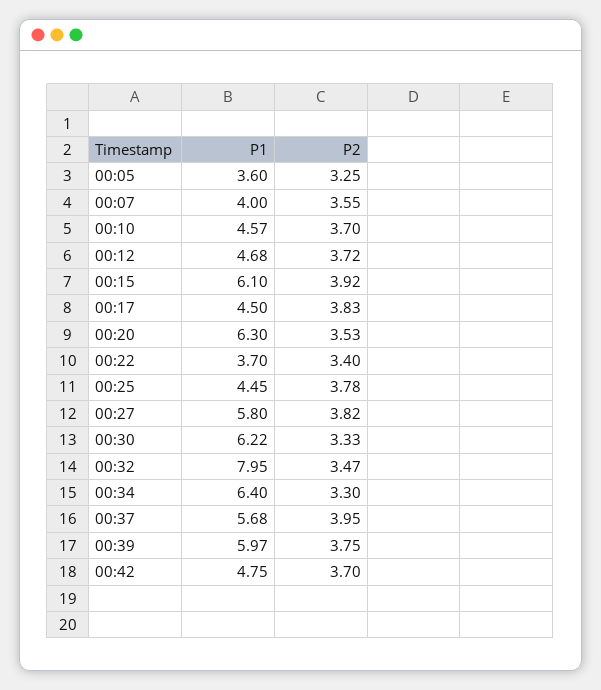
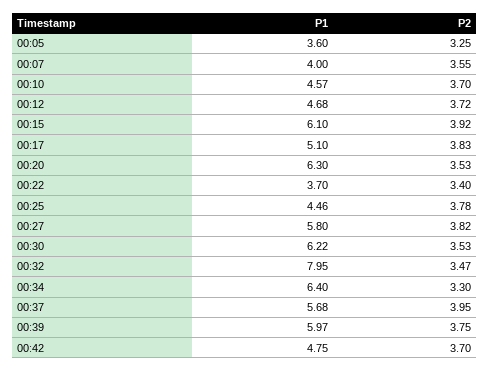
P1, 00:17: 4.5 -> 5.1
P1, 00:25: 4.45 -> 4.46
P2, 00:30: 3.33 -> 3.53

